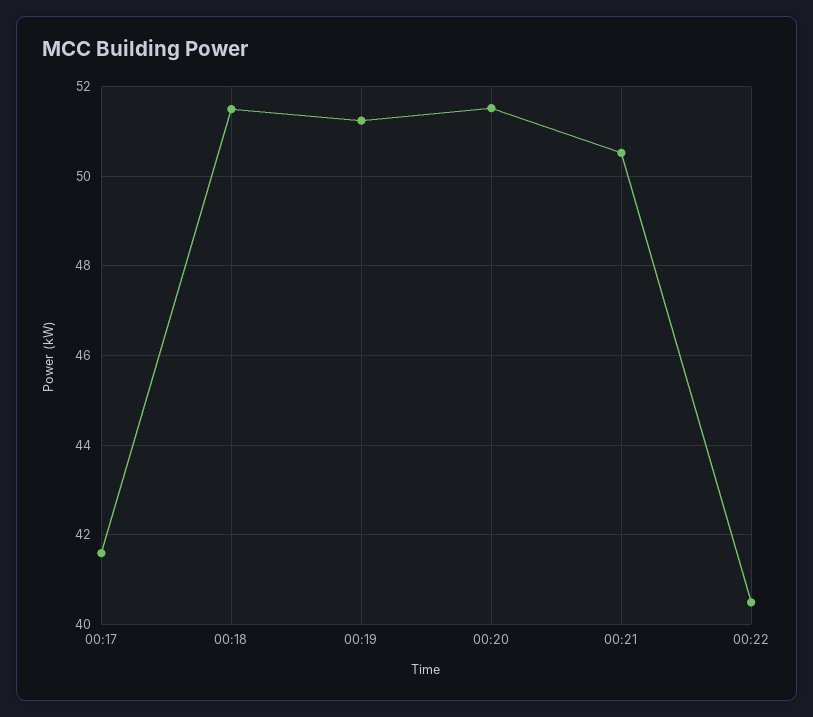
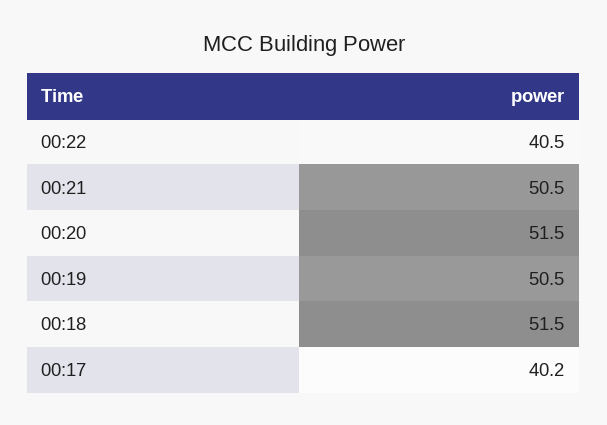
00:17: 41.6 -> 40.2
00:19: 51.2 -> 50.5

